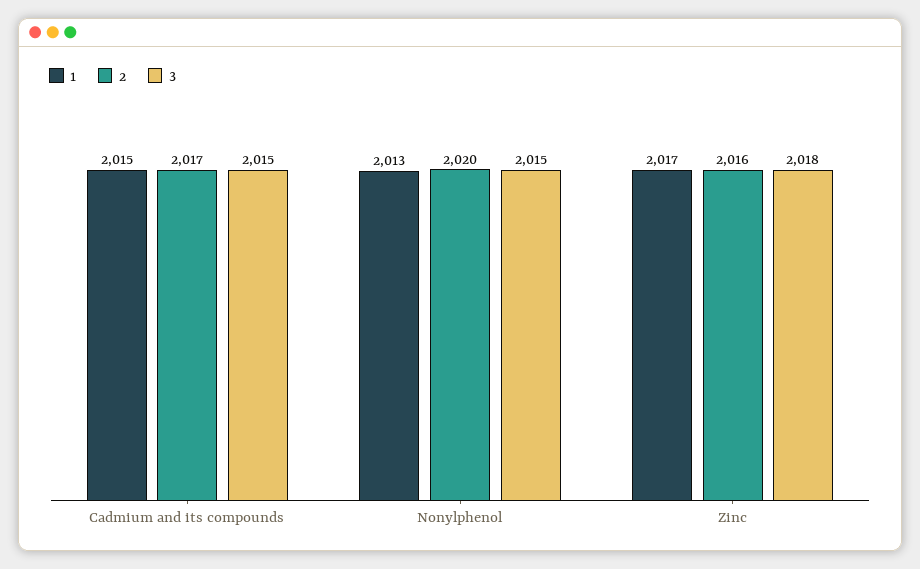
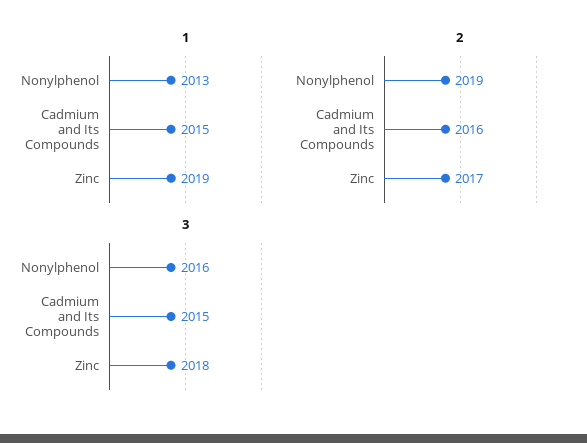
2, Cadmium and its compounds: 2017 -> 2016
2, Nonylphenol: 2020 -> 2019
3, Nonylphenol: 2015 -> 2016
1, Zinc: 2017 -> 2019
2, Zinc: 2016 -> 2017

